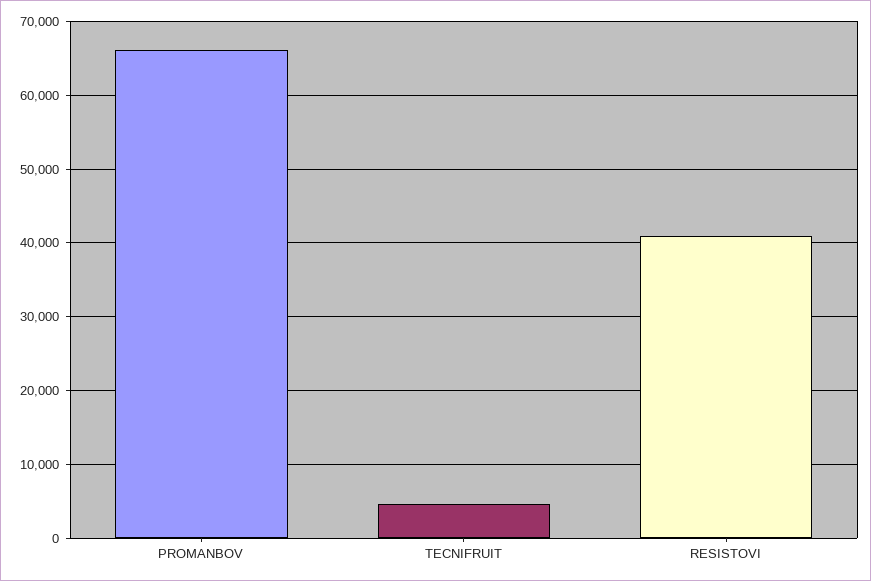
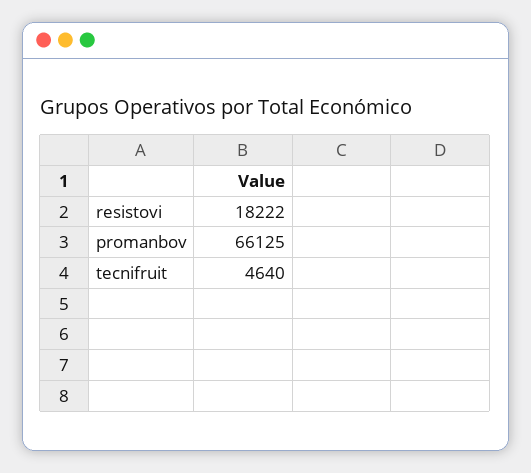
RESISTOVI: 41000 -> 18222

